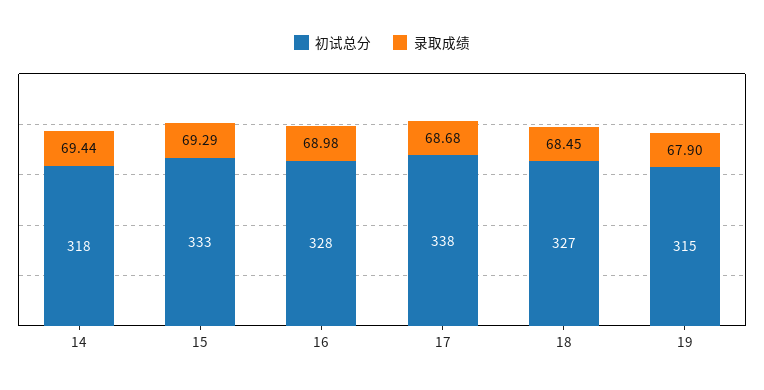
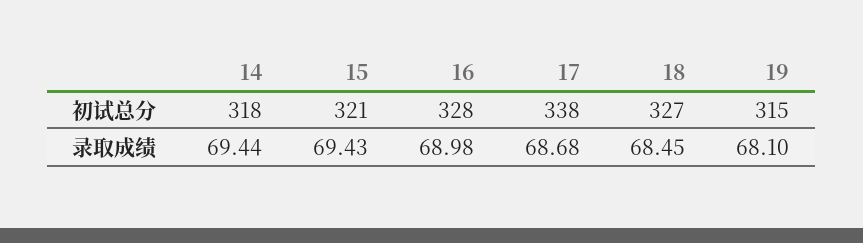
初试总分, 15: 333 -> 321
录取成绩, 15: 69.29 -> 69.43
录取成绩, 19: 67.9 -> 68.1

